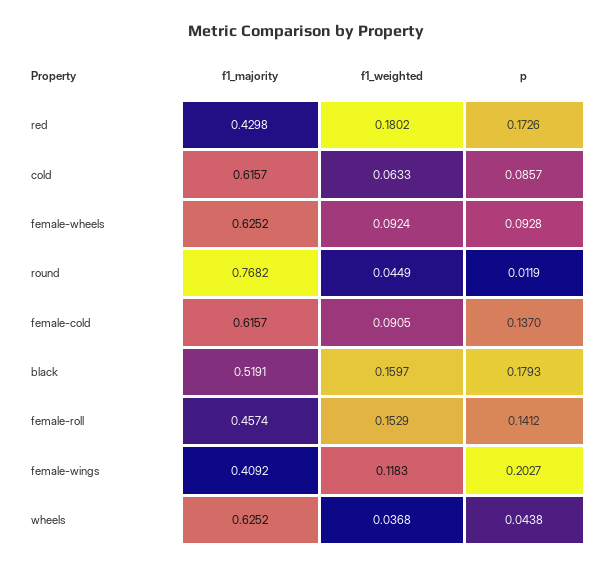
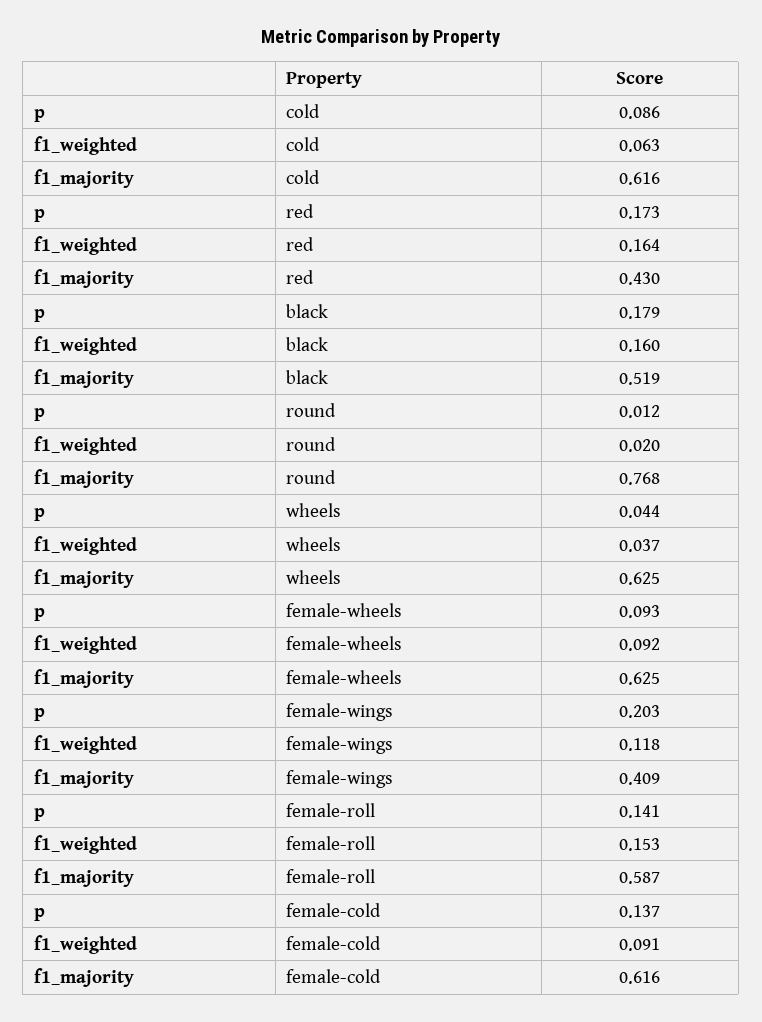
f1_weighted, red: 0.1802 -> 0.164
f1_weighted, round: 0.0449 -> 0.02
f1_majority, female-roll: 0.4574 -> 0.587

